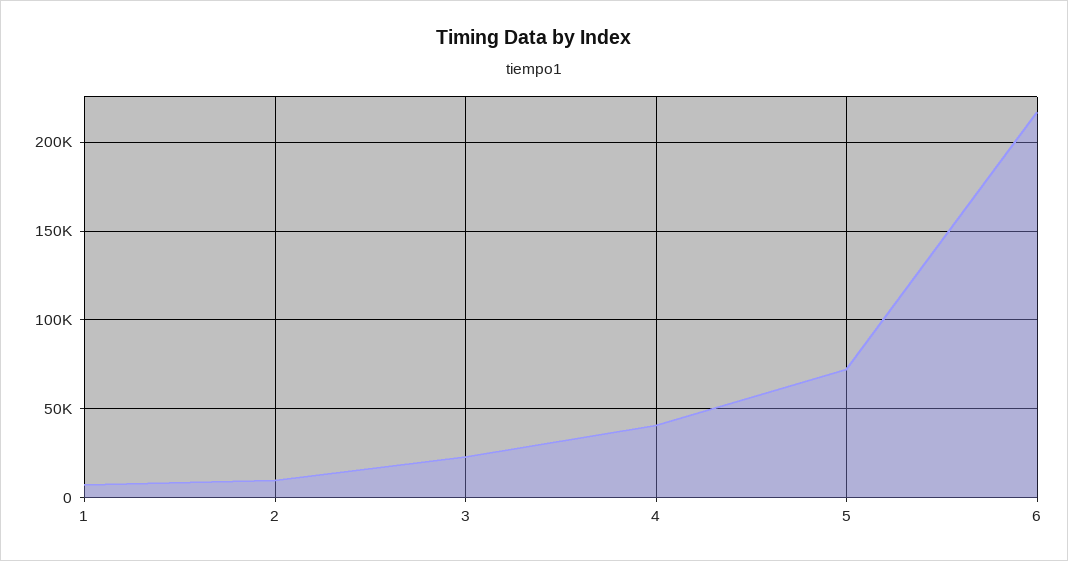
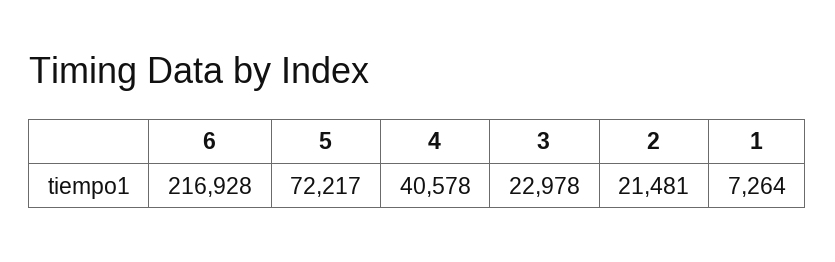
2: 10000 -> 21481

